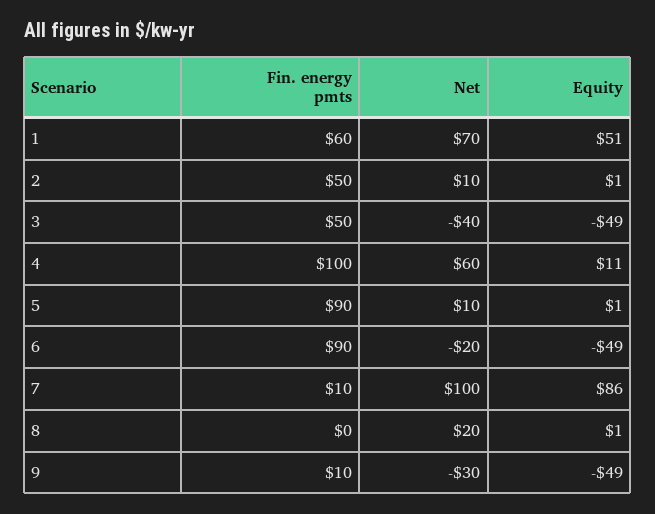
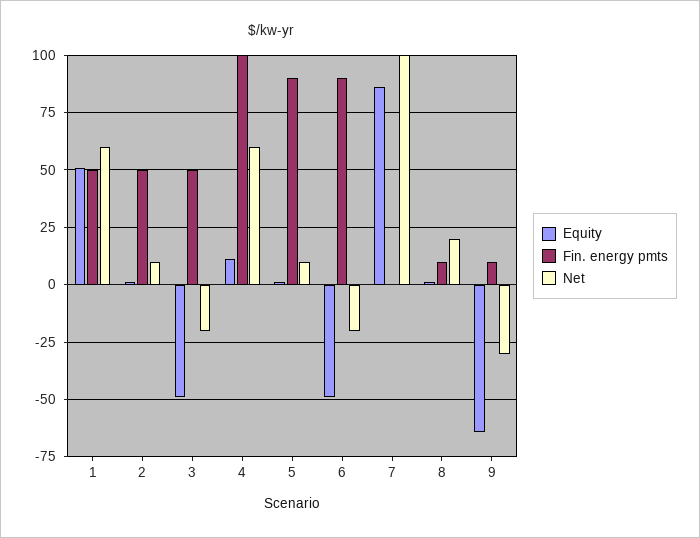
Fin. energy pmts, 1: 60 -> 50
Net, 1: 70 -> 60
Net, 3: -40 -> -20
Fin. energy pmts, 7: 10 -> 0
Fin. energy pmts, 8: 0 -> 10
Equity, 9: -49 -> -65

